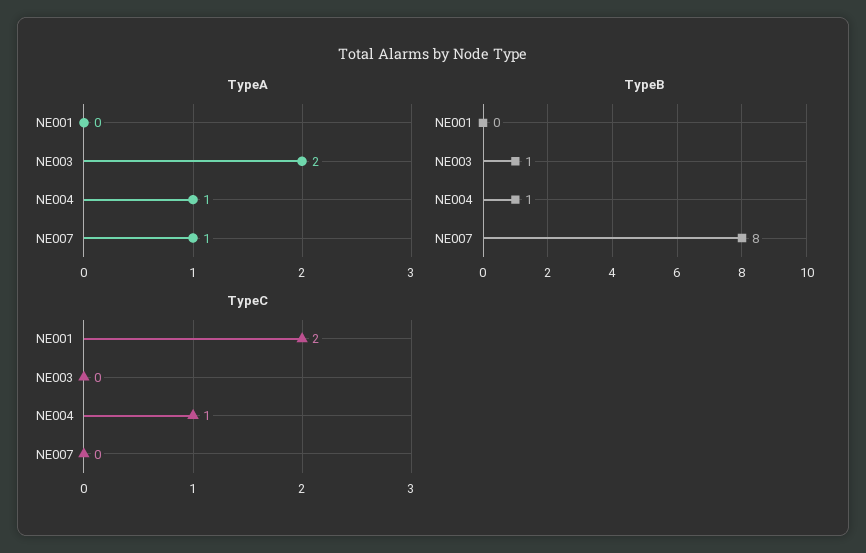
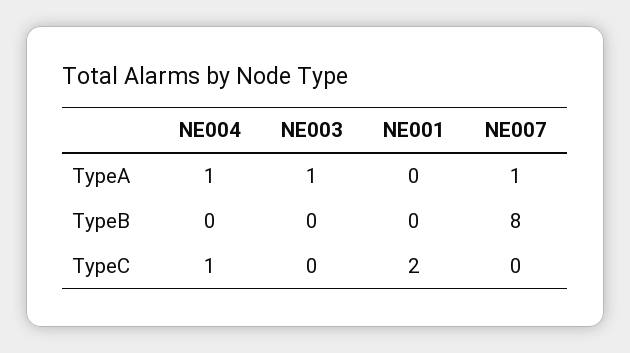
TypeA, NE003: 2 -> 1
TypeB, NE003: 1 -> 0
TypeB, NE004: 1 -> 0

